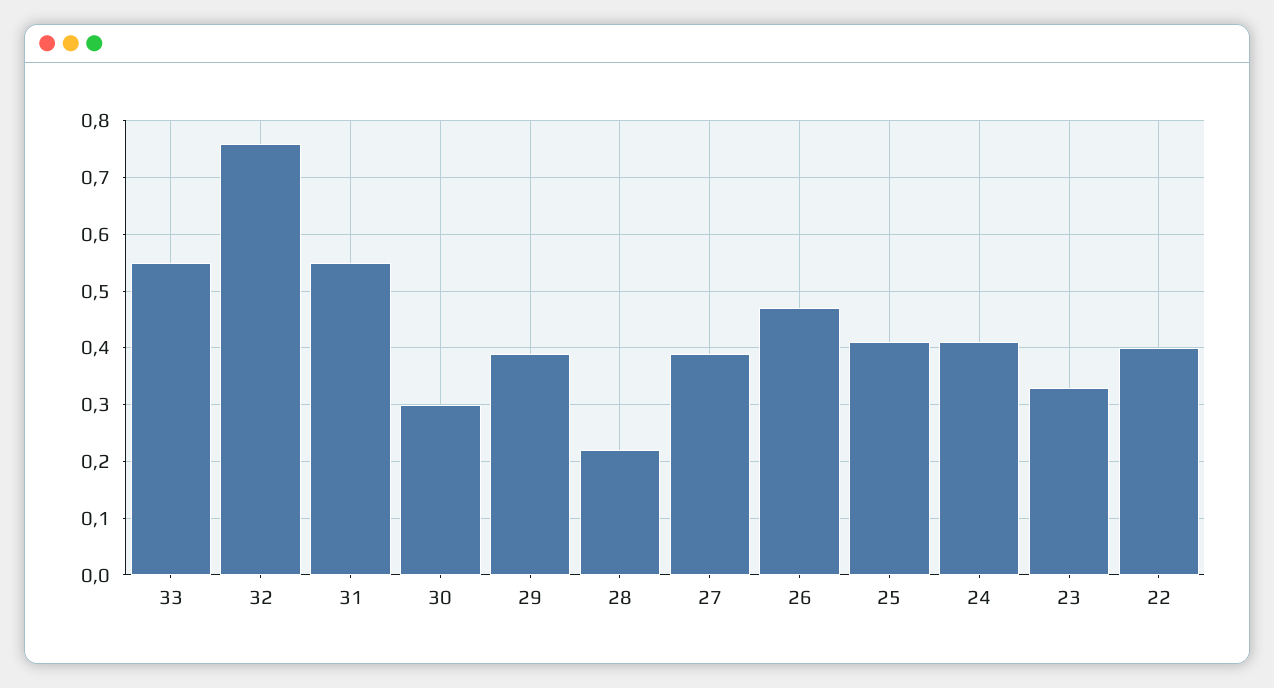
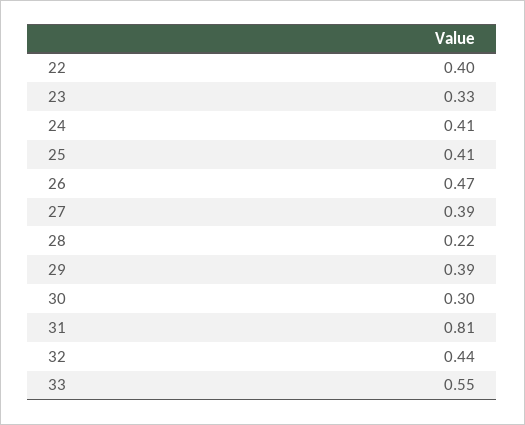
32: 0.75 -> 0.44
31: 0.55 -> 0.81

